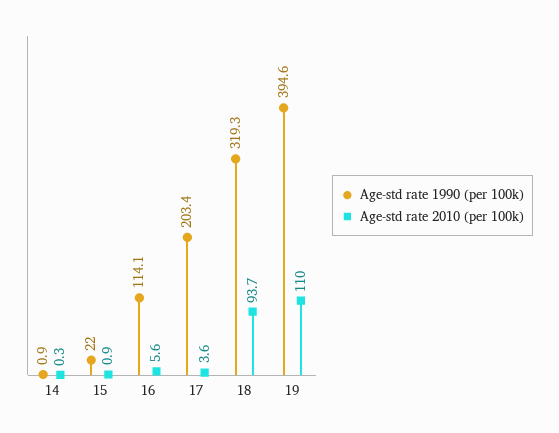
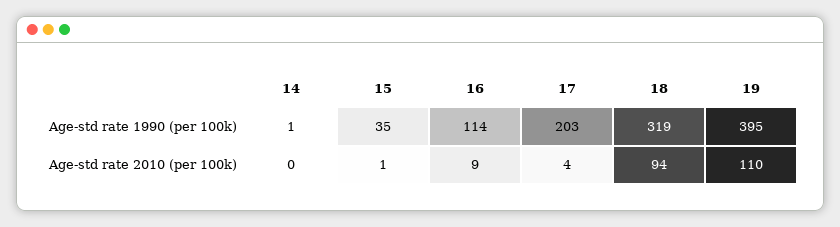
Age-std rate 1990 (per 100k), 15: 22 -> 35
Age-std rate 2010 (per 100k), 16: 5.6 -> 9

